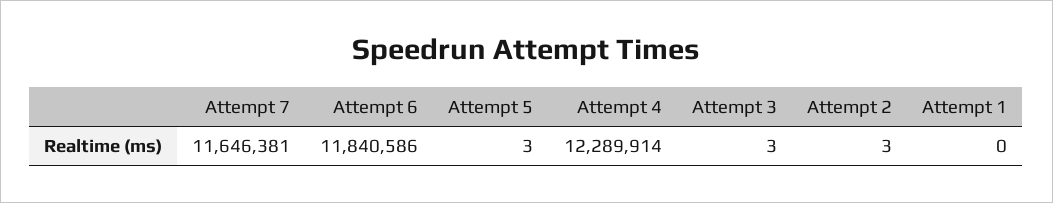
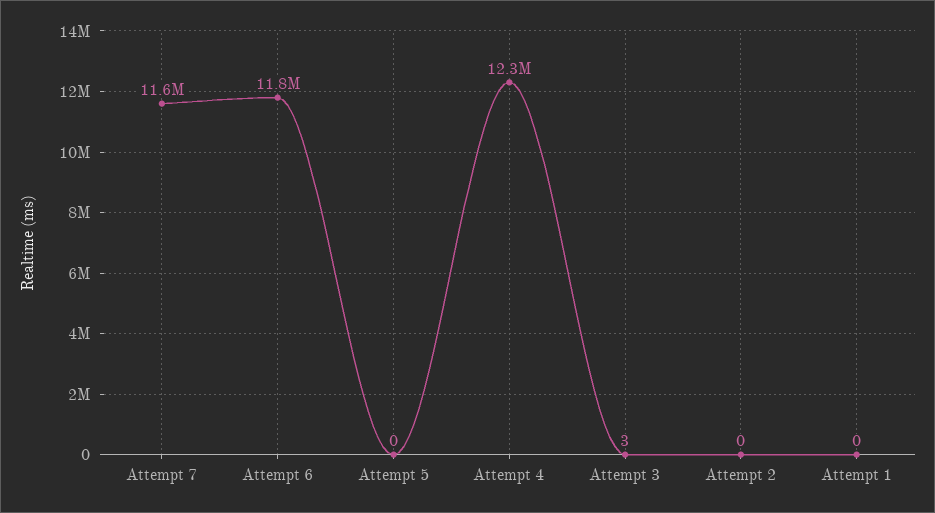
Attempt 5: 3 -> 0
Attempt 2: 3 -> 0

